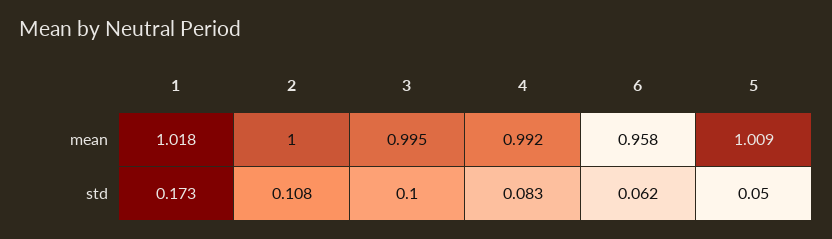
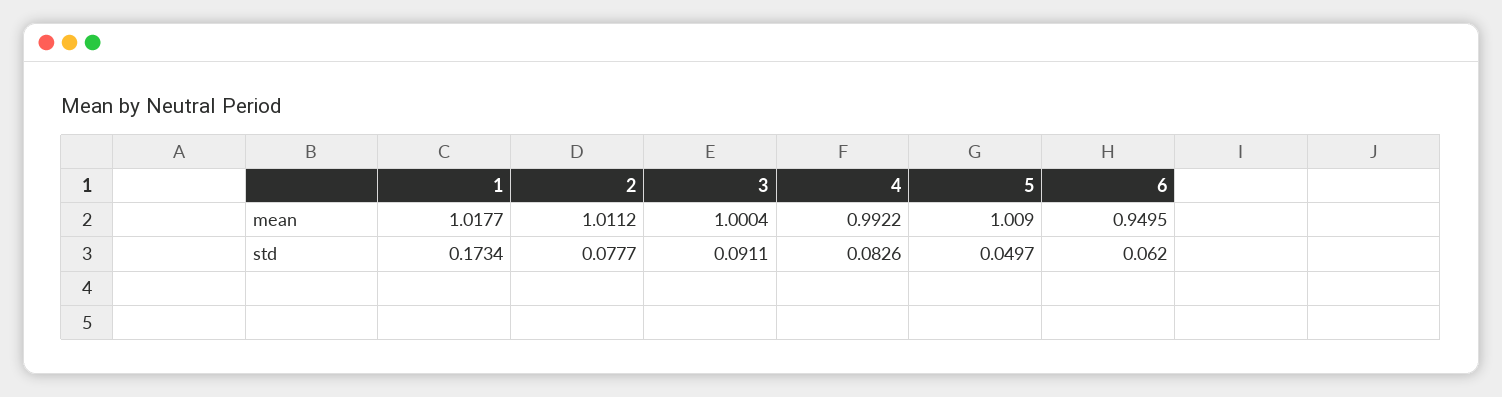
2, mean: 1 -> 1.0112
3, mean: 0.995 -> 1.0004
6, mean: 0.958 -> 0.9495
2, std: 0.108 -> 0.0777
3, std: 0.1 -> 0.0911

